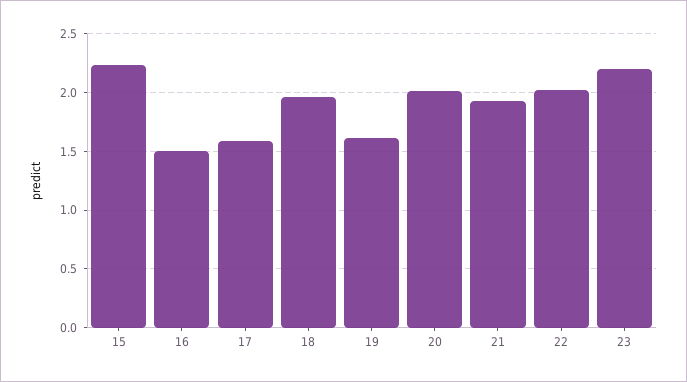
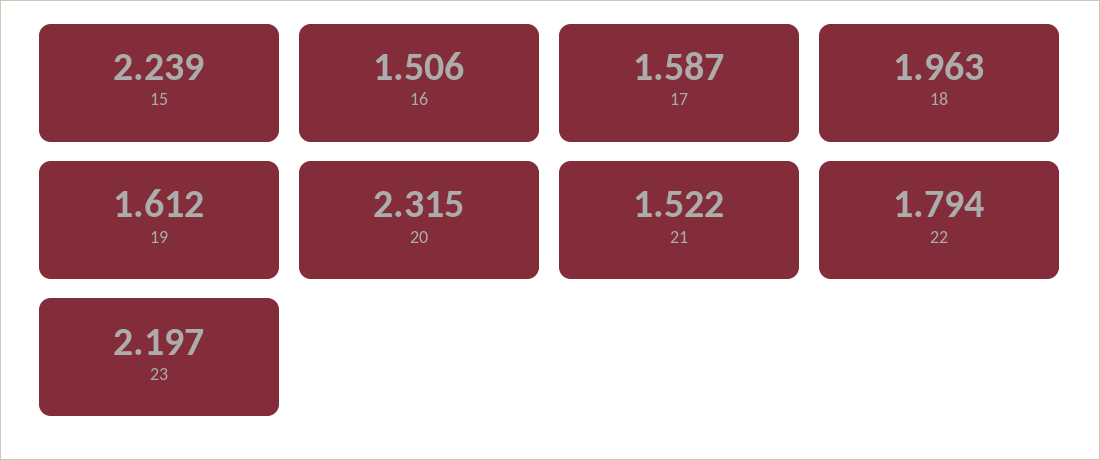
20: 2 -> 2.315
21: 1.9 -> 1.522
22: 2 -> 1.794

